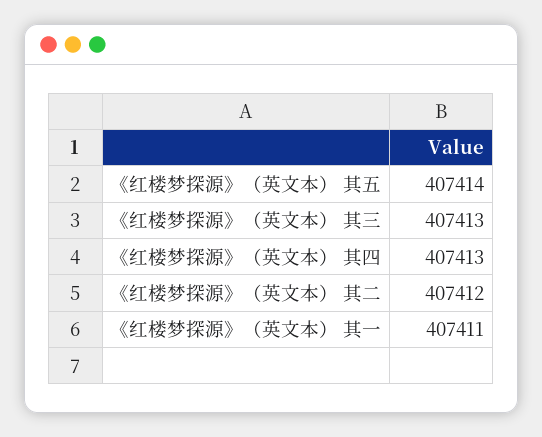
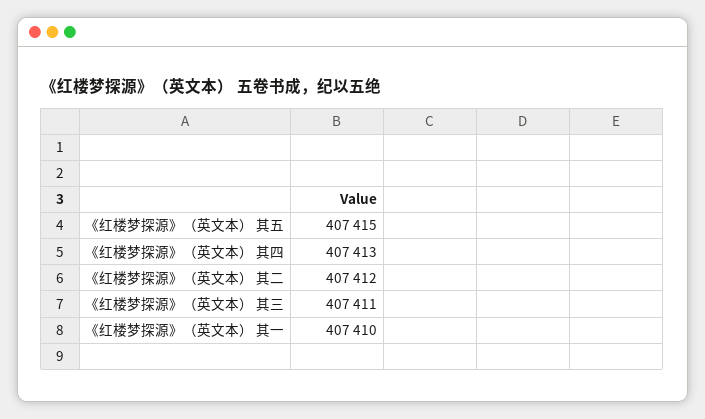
《红楼梦探源》（英文本） 其五: 407414 -> 407415
《红楼梦探源》（英文本） 其三: 407413 -> 407411
《红楼梦探源》（英文本） 其一: 407411 -> 407410

